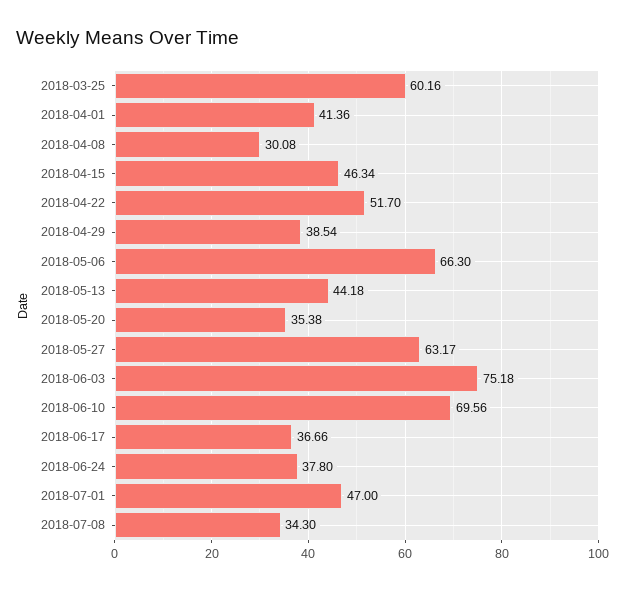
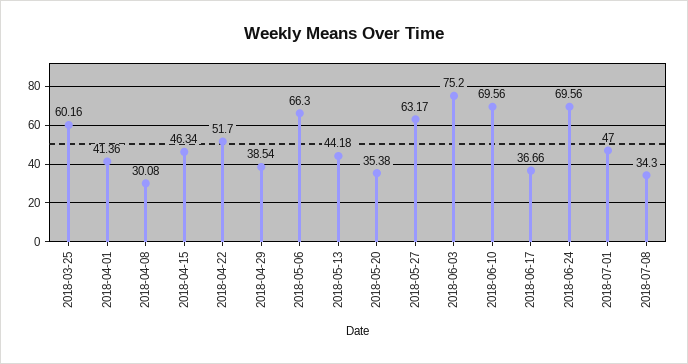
2018-06-03: 75.18 -> 75.2
2018-06-24: 37.8 -> 69.56

